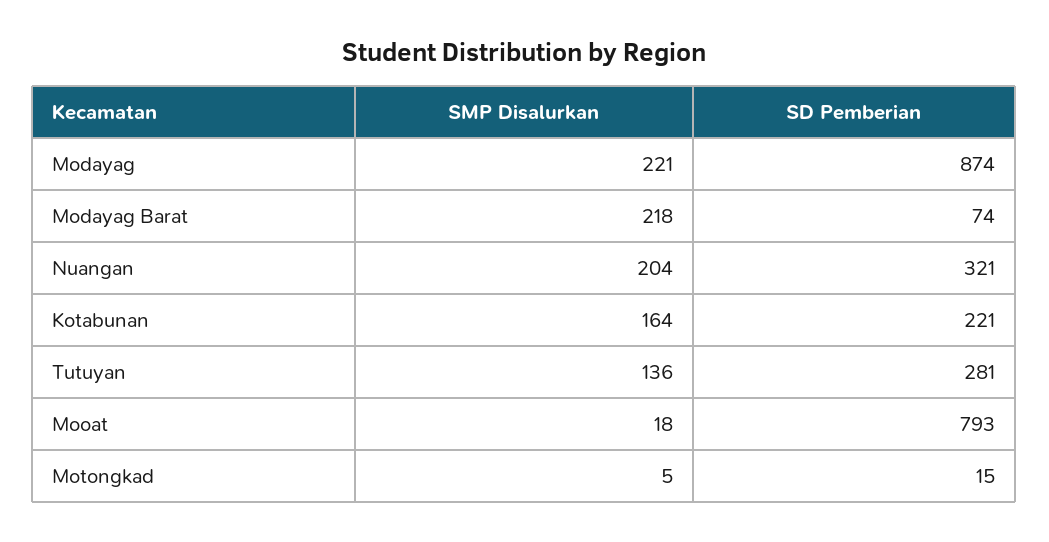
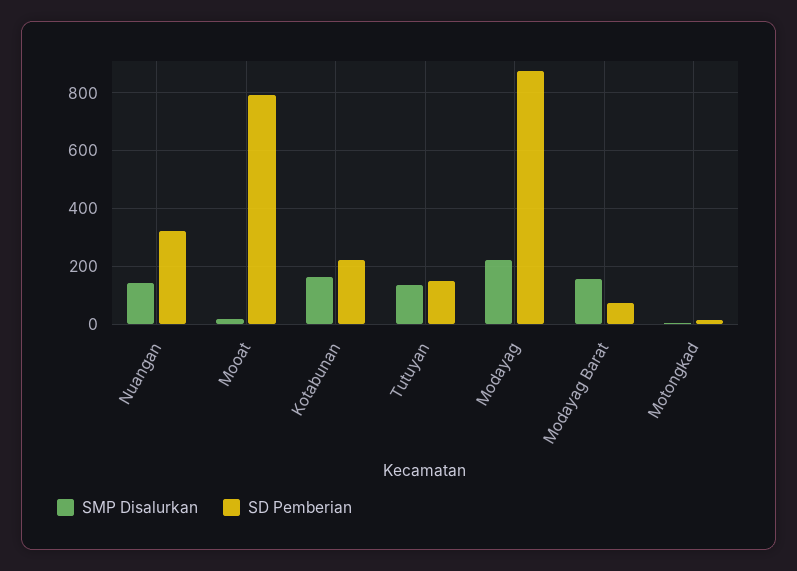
SMP Disalurkan, Modayag Barat: 218 -> 150
SMP Disalurkan, Nuangan: 204 -> 150
SD Pemberian, Tutuyan: 281 -> 150

